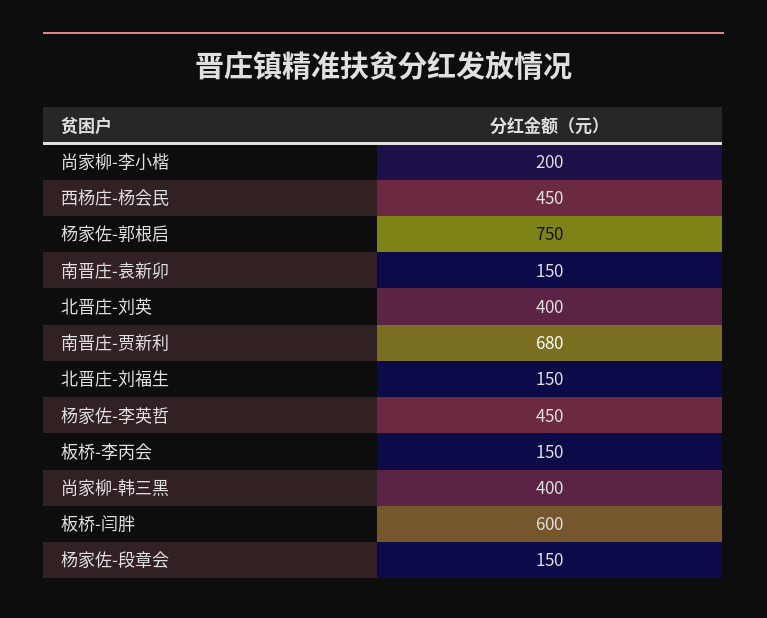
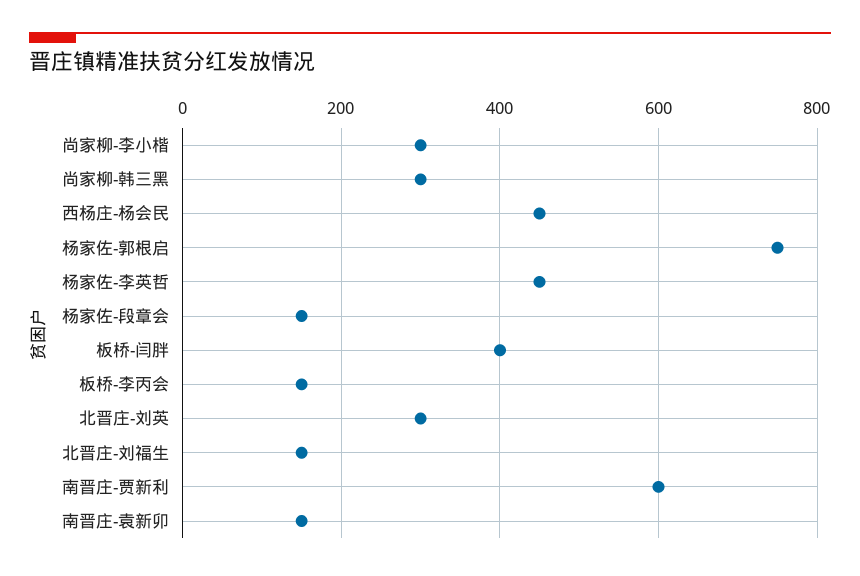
尚家柳-李小楷: 200 -> 300
北晋庄-刘英: 400 -> 300
南晋庄-贾新利: 680 -> 600
尚家柳-韩三黑: 400 -> 300
板桥-闫胖: 600 -> 400

